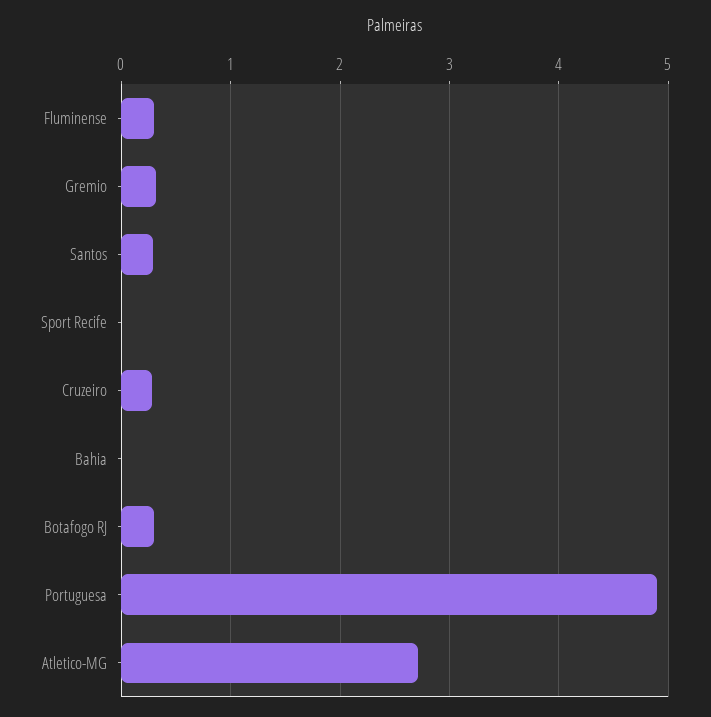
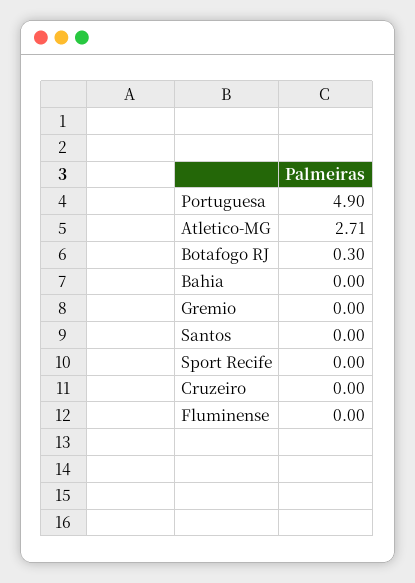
Fluminense: 0.3 -> 0
Gremio: 0.3 -> 0
Santos: 0.3 -> 0
Cruzeiro: 0.3 -> 0

